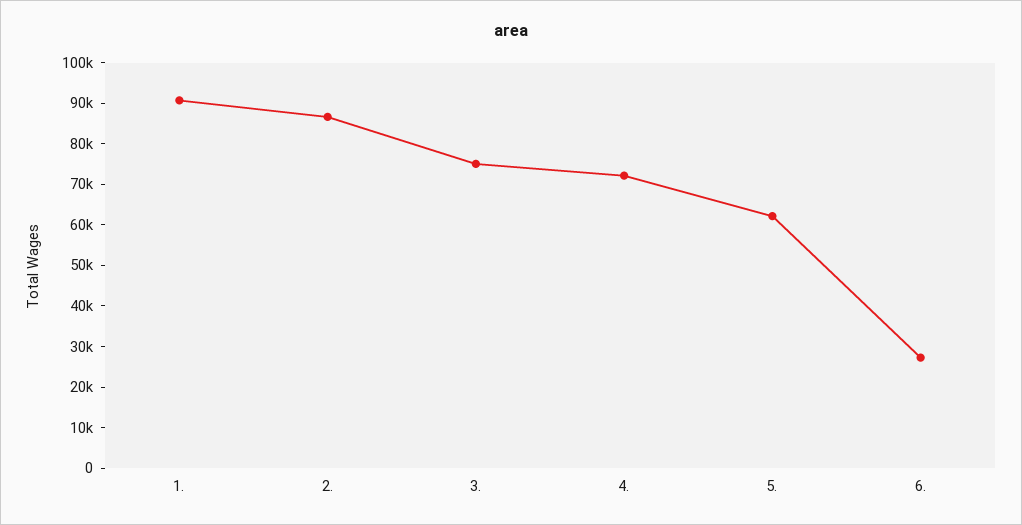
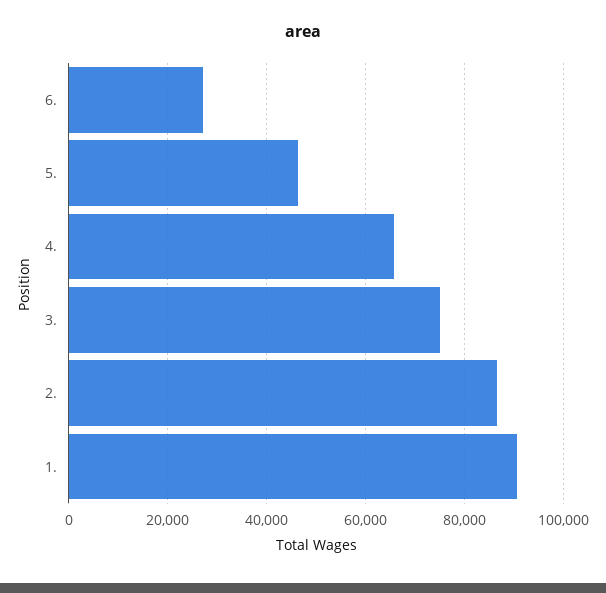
4.: 72000 -> 66000
5.: 62000 -> 46000

